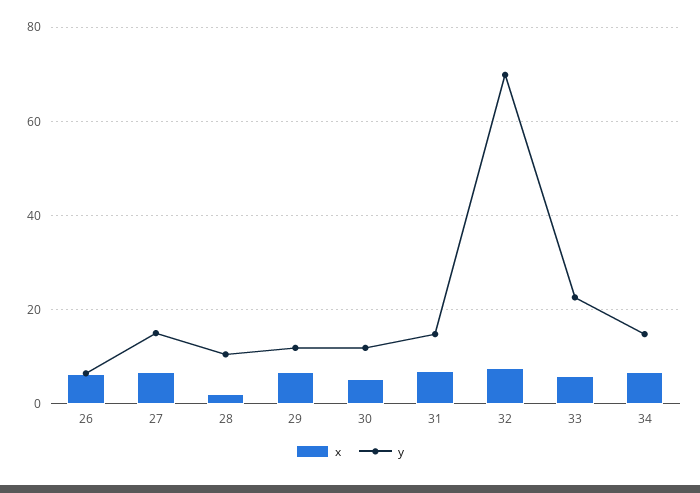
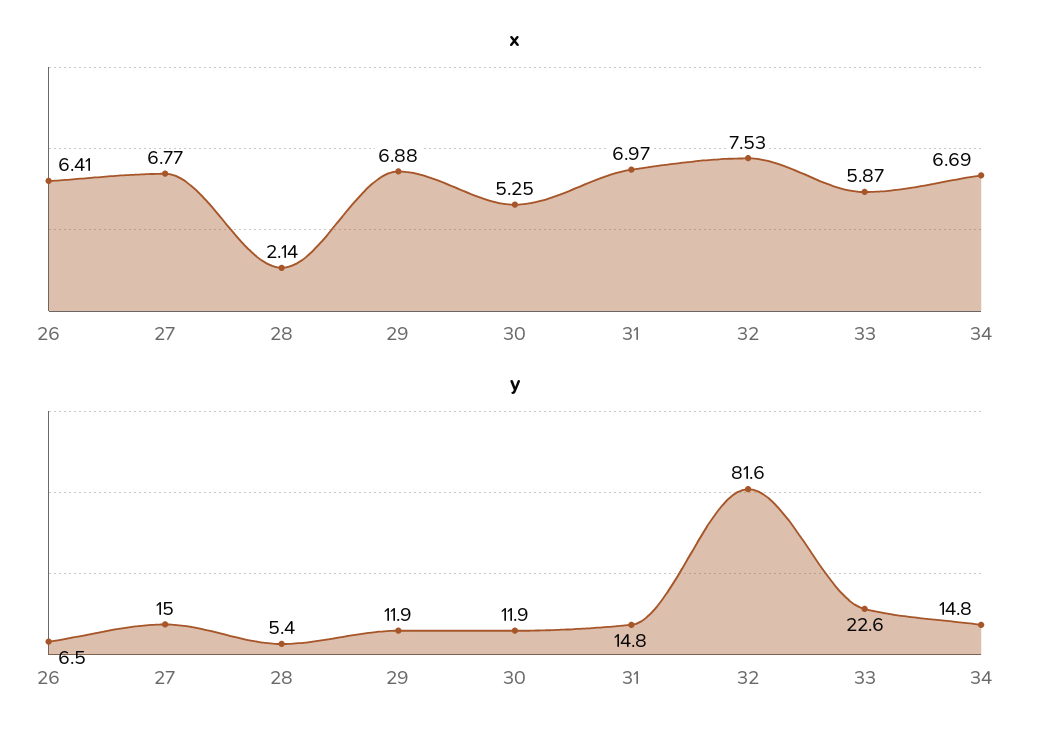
y, 28: 10 -> 5.4
y, 32: 70 -> 81.6

